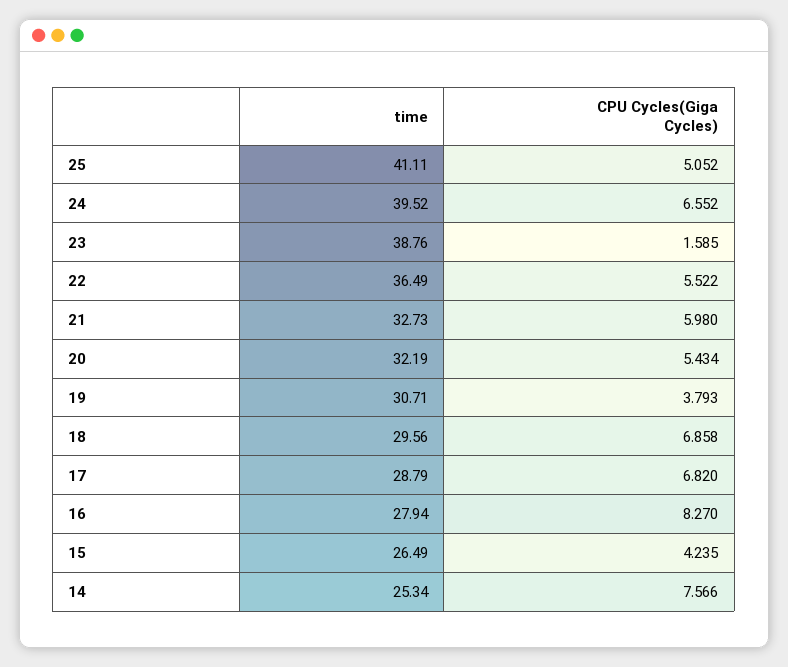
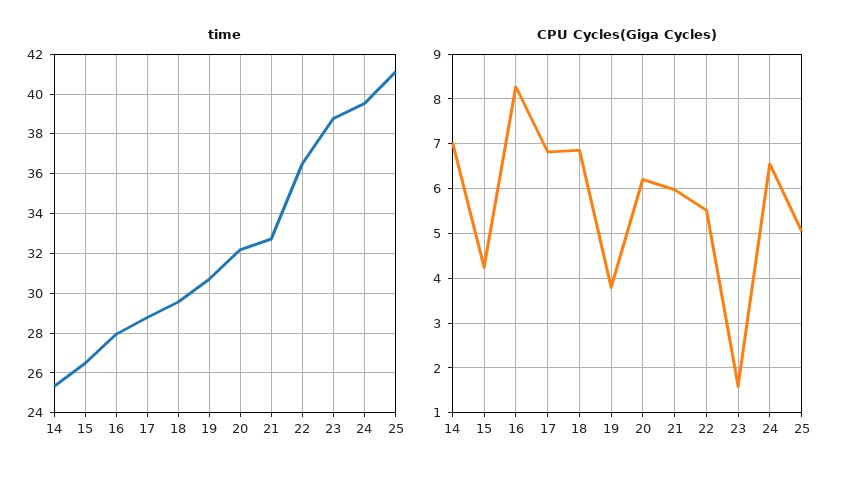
CPU Cycles(Giga Cycles), 20: 5.434 -> 6.2
CPU Cycles(Giga Cycles), 14: 7.566 -> 7

